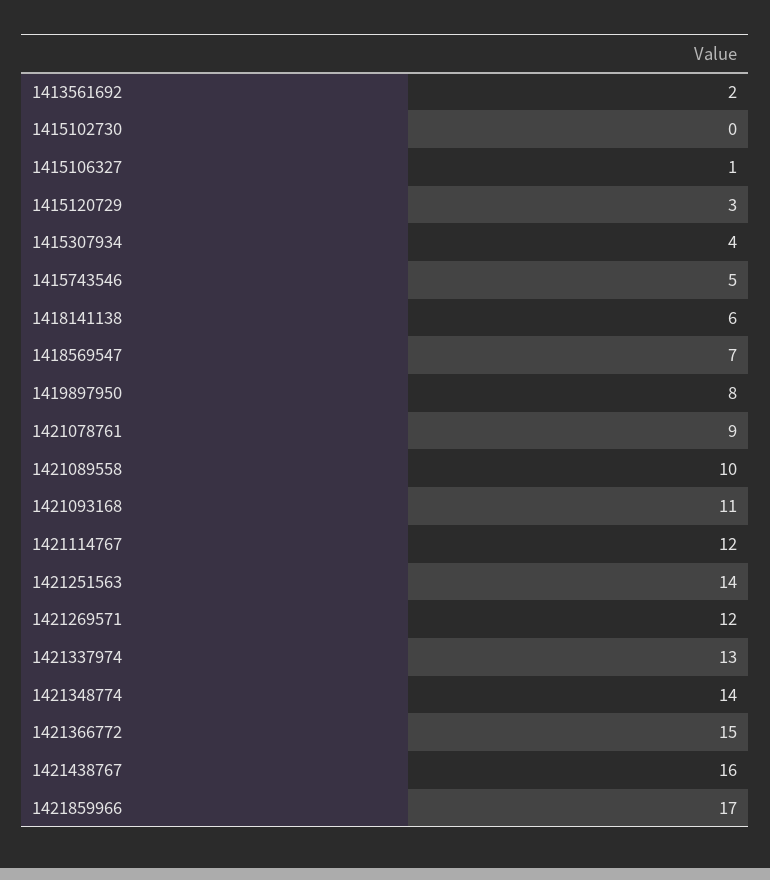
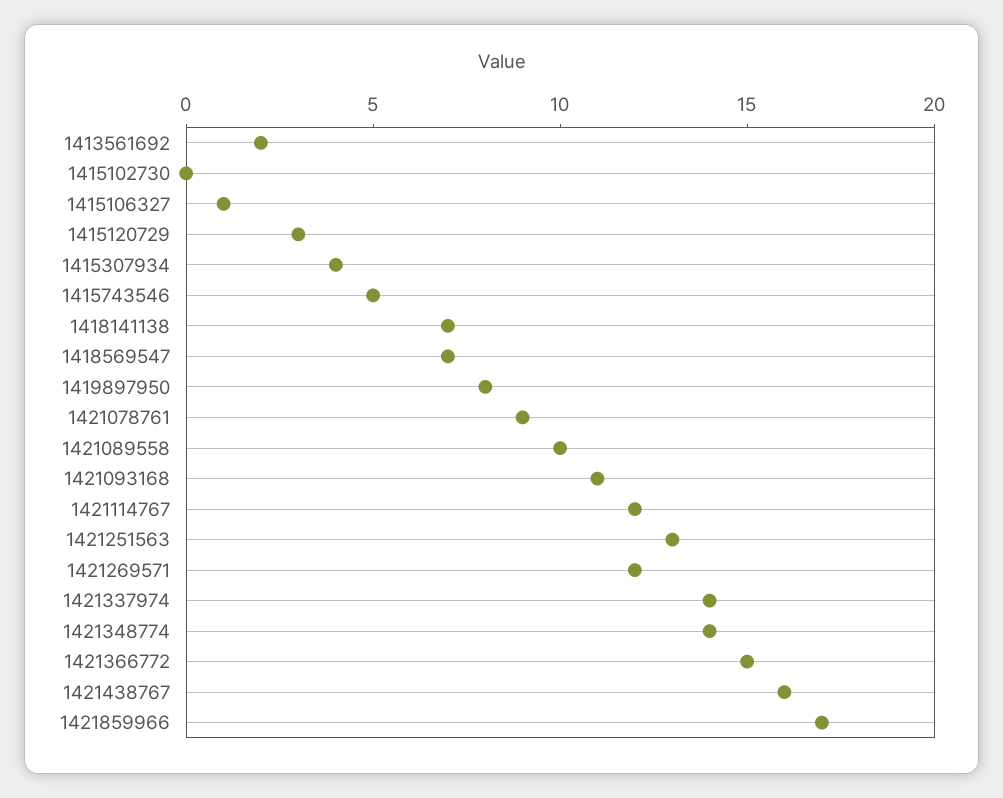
1418141138: 6 -> 7
1421251563: 14 -> 13
1421337974: 13 -> 14

